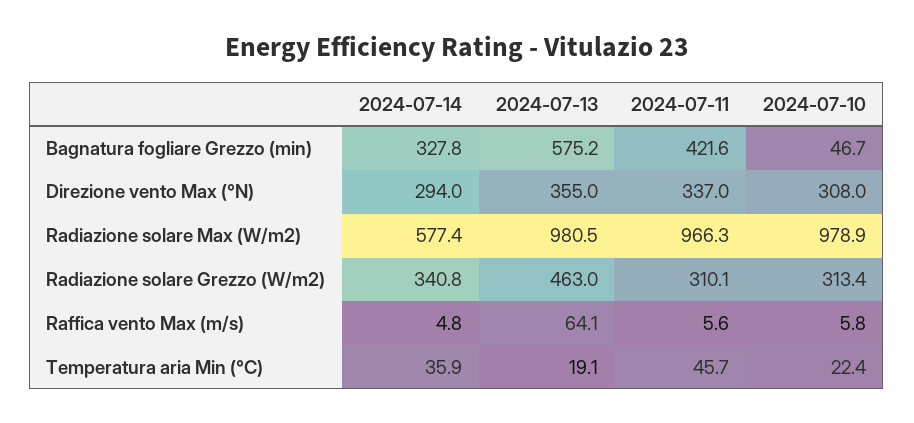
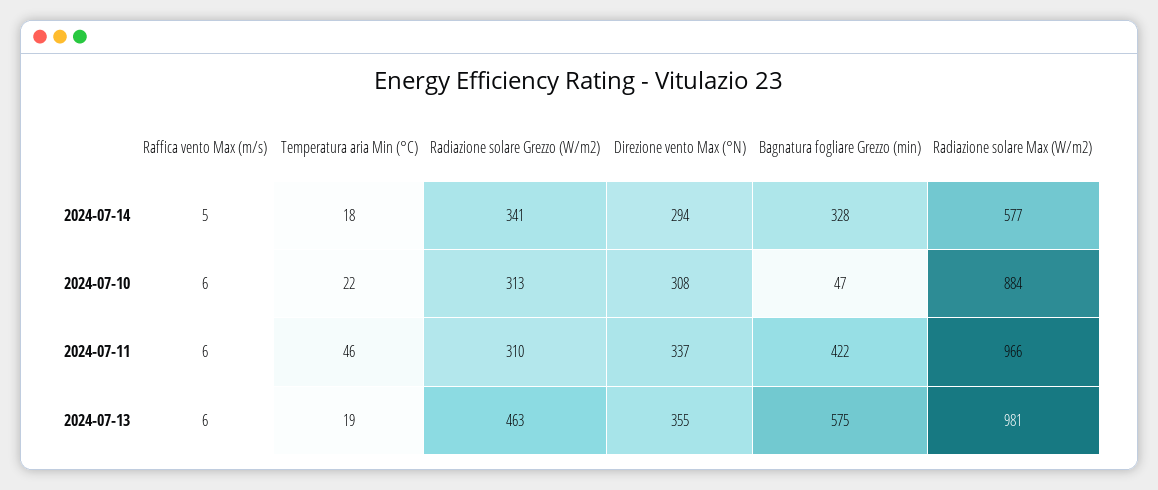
2024-07-10, Radiazione solare Max (W/m2): 978.9 -> 884
2024-07-13, Raffica vento Max (m/s): 64.1 -> 6
2024-07-14, Temperatura aria Min (°C): 35.9 -> 18

